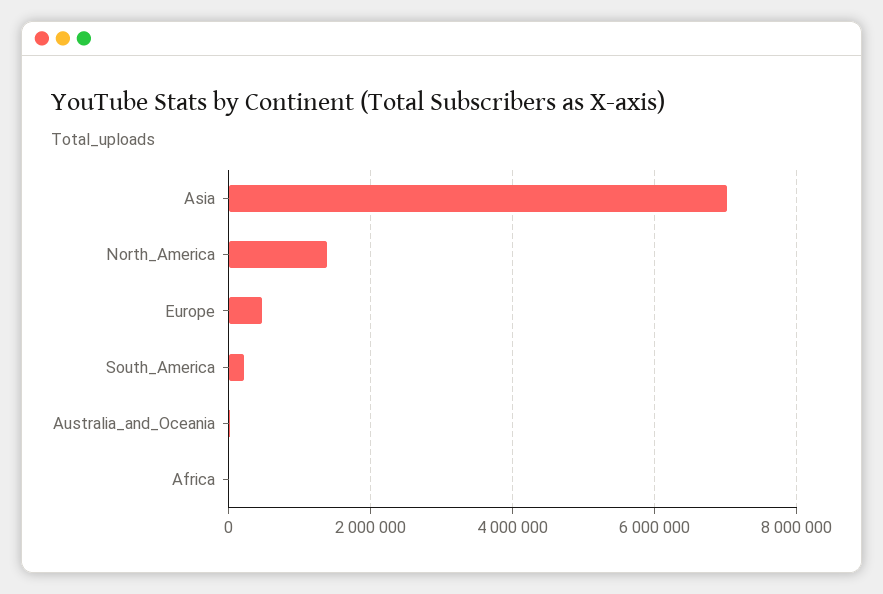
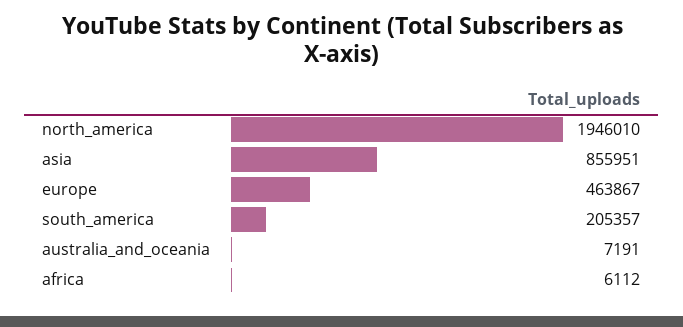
Asia: 7000000 -> 855951
North_America: 1400000 -> 1946010

